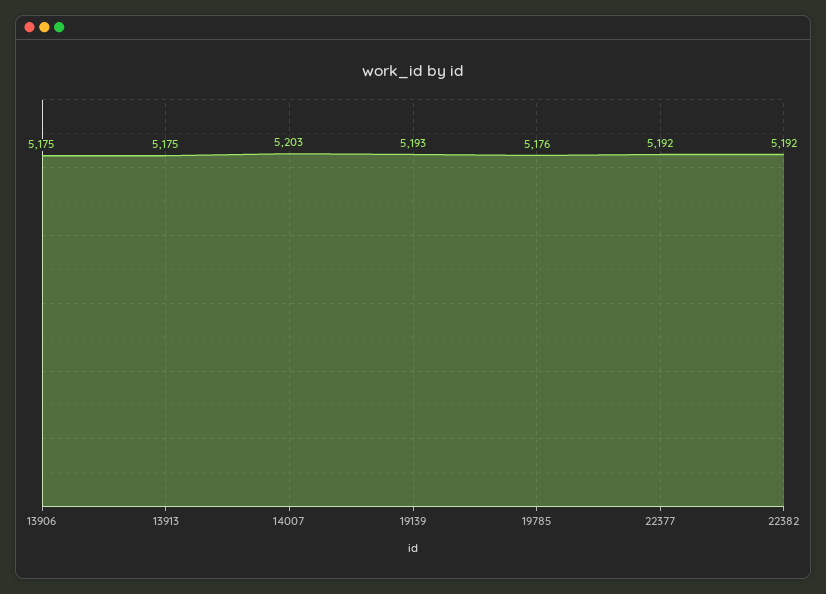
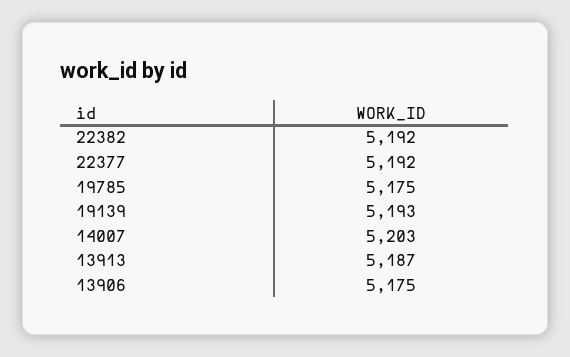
13913: 5175 -> 5187
19785: 5176 -> 5175

